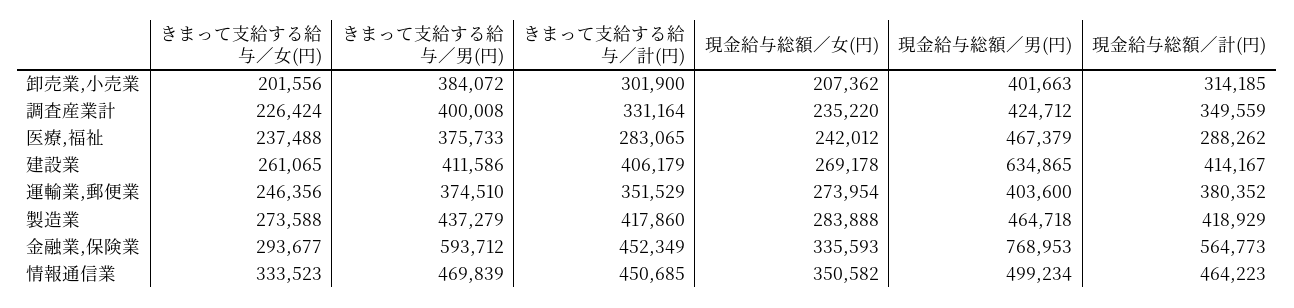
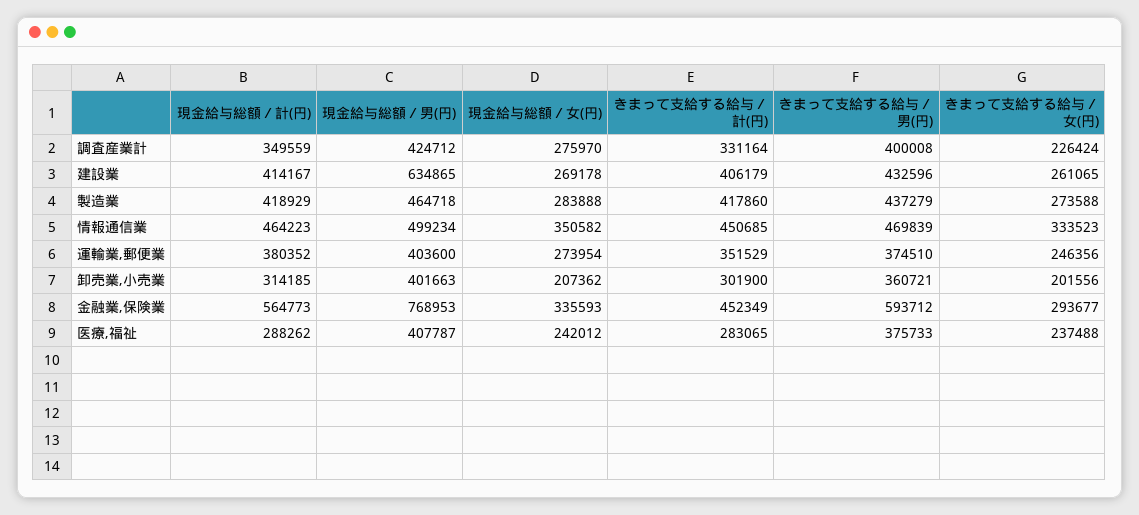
きまって支給する給与／男(円), 卸売業,小売業: 384072 -> 360721
現金給与総額／女(円), 調査産業計: 235220 -> 275970
現金給与総額／男(円), 医療,福祉: 467379 -> 407787
きまって支給する給与／男(円), 建設業: 411586 -> 432596

